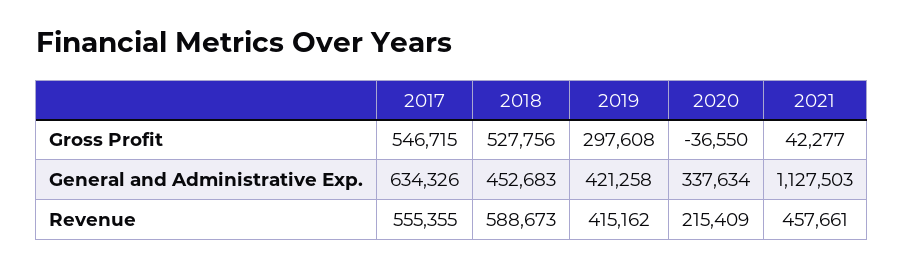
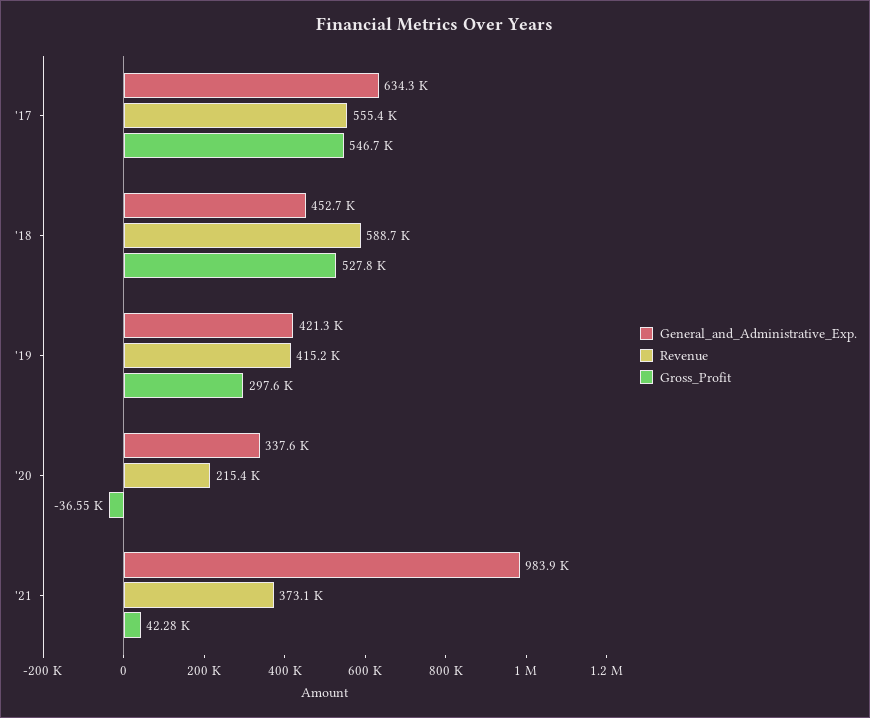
General and Administrative Exp., 2021: 1127503 -> 983900
Revenue, 2021: 457661 -> 373100

